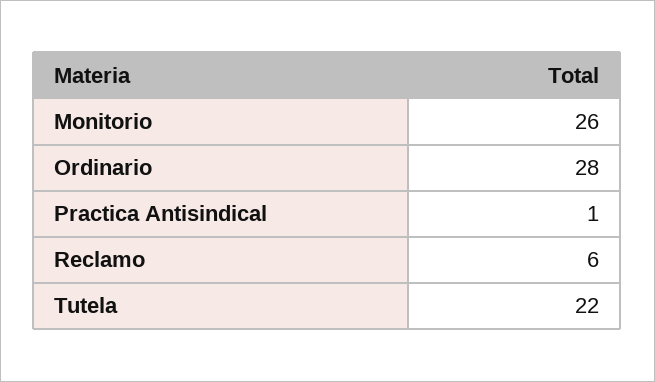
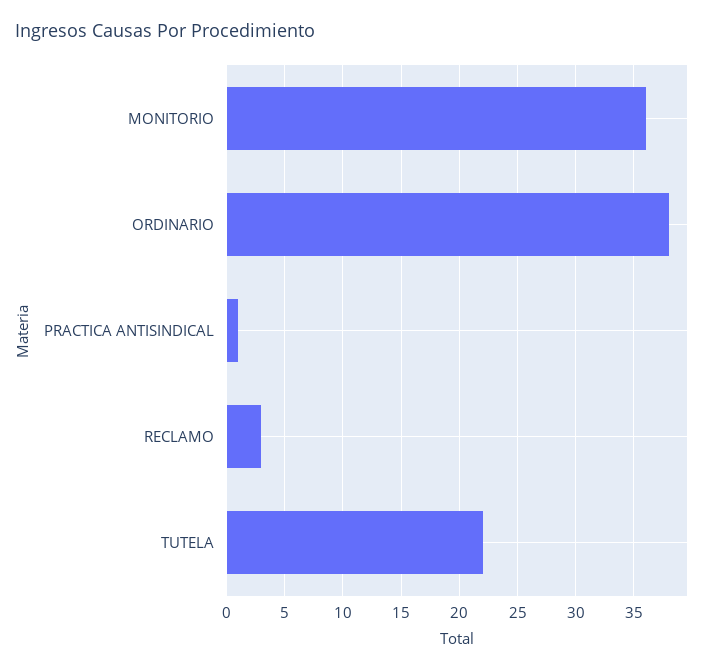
Monitorio: 26 -> 36
Ordinario: 28 -> 38
Reclamo: 6 -> 3

